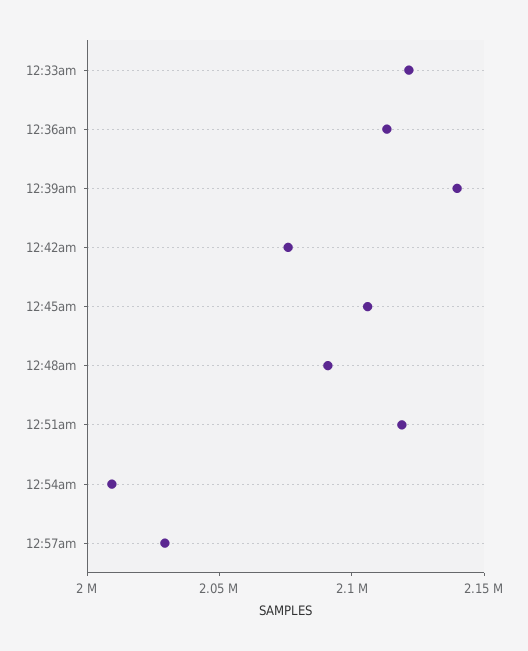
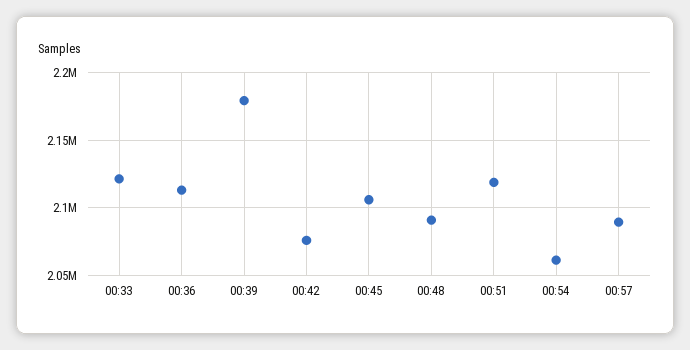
12:39am: 2140000 -> 2180000
12:54am: 2010000 -> 2060000
12:57am: 2030000 -> 2090000

